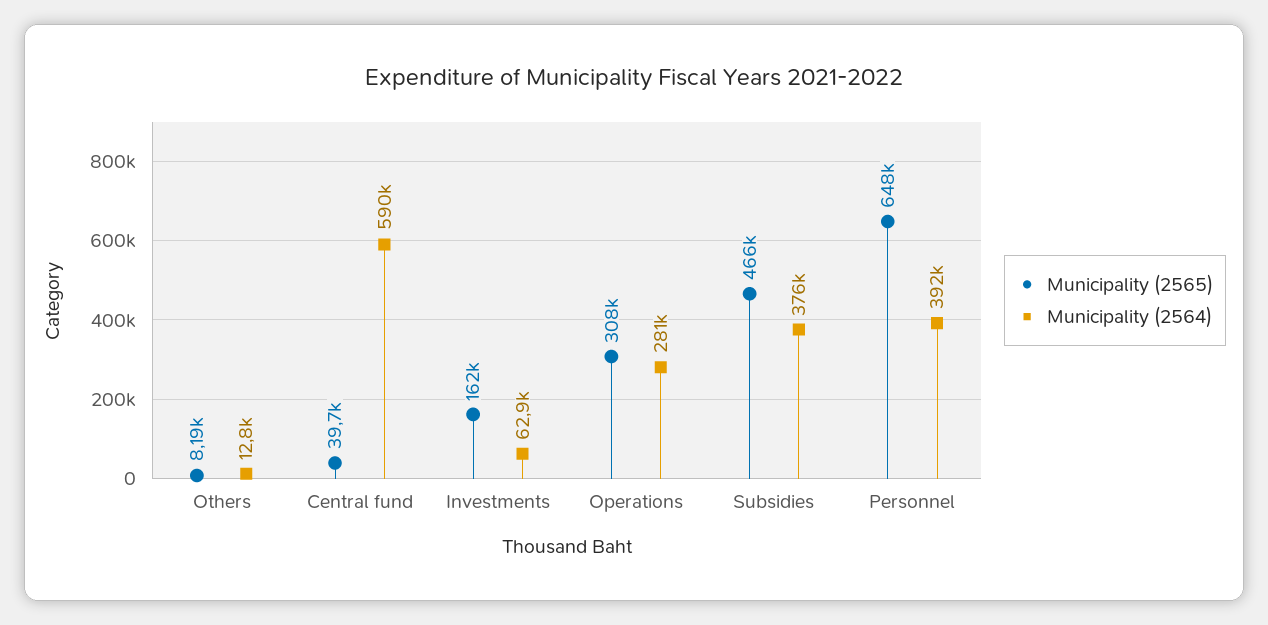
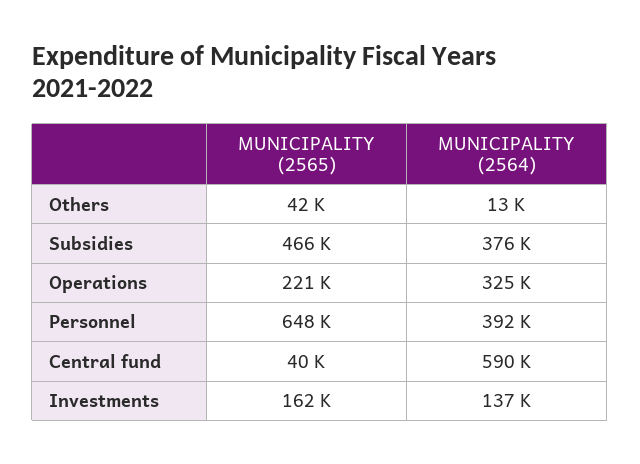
Municipality (2565), Others: 8190 -> 42000
Municipality (2564), Investments: 62900 -> 137000
Municipality (2565), Operations: 308000 -> 221000
Municipality (2564), Operations: 281000 -> 325000

